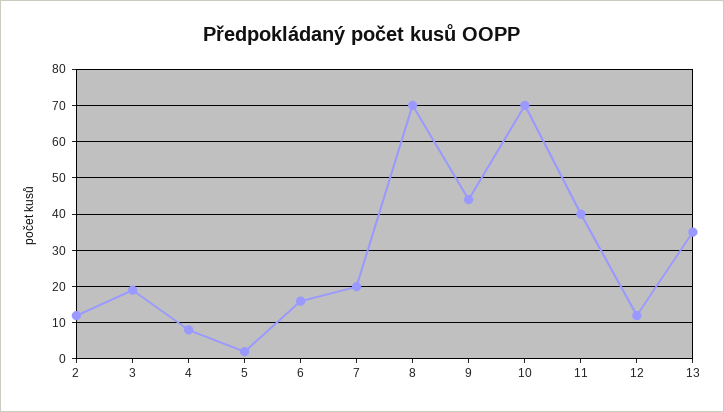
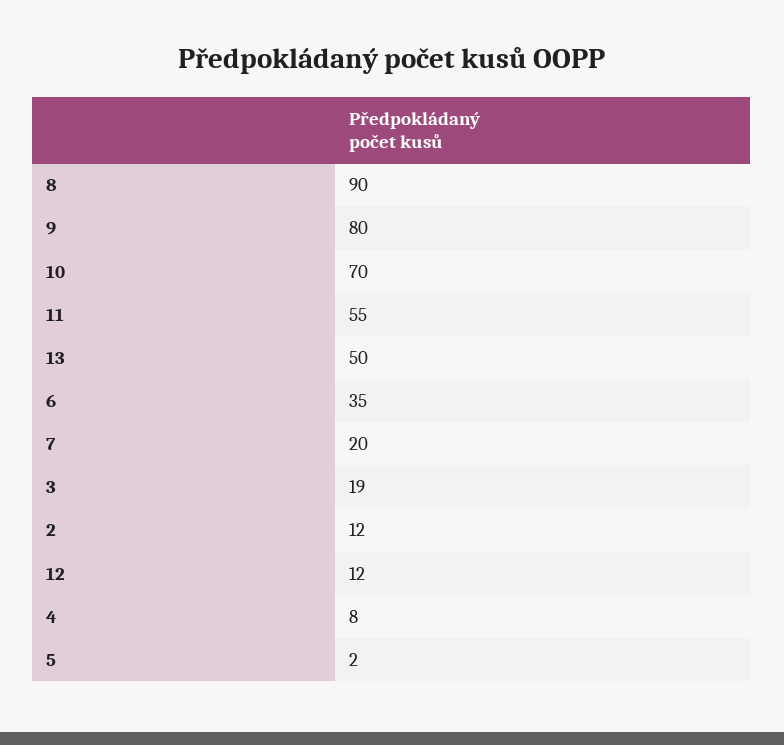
6: 15 -> 35
8: 70 -> 90
9: 45 -> 80
11: 40 -> 55
13: 35 -> 50

